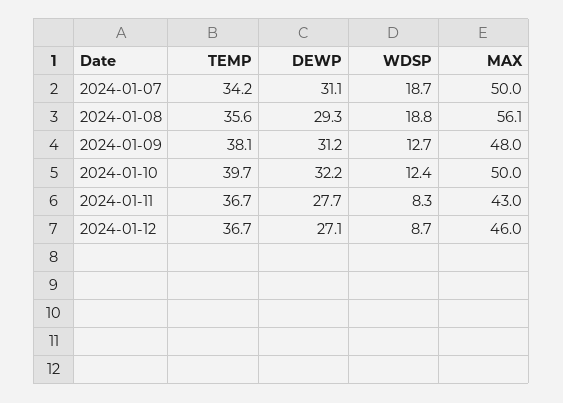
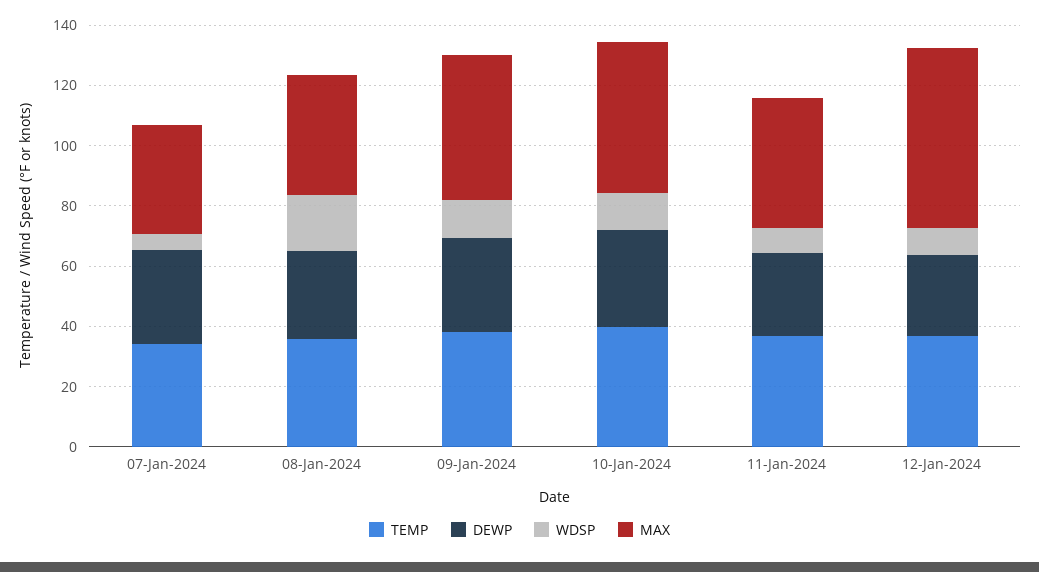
WDSP, 2024-01-07: 18.7 -> 5
MAX, 2024-01-07: 50 -> 35
MAX, 2024-01-08: 56.1 -> 40
MAX, 2024-01-12: 46 -> 60

